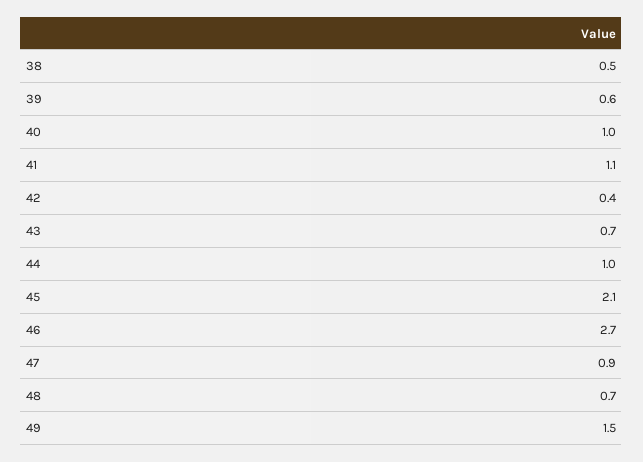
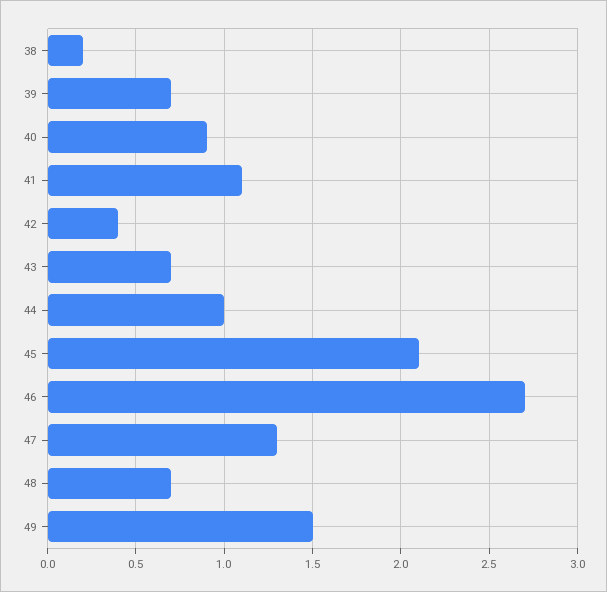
38: 0.5 -> 0.2
39: 0.6 -> 0.7
40: 1 -> 0.9
47: 0.9 -> 1.3

